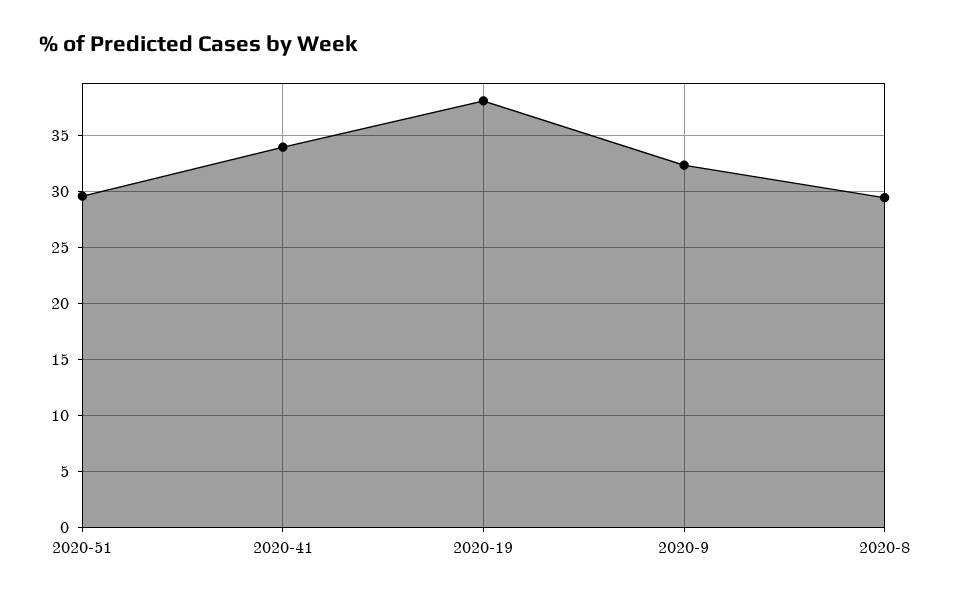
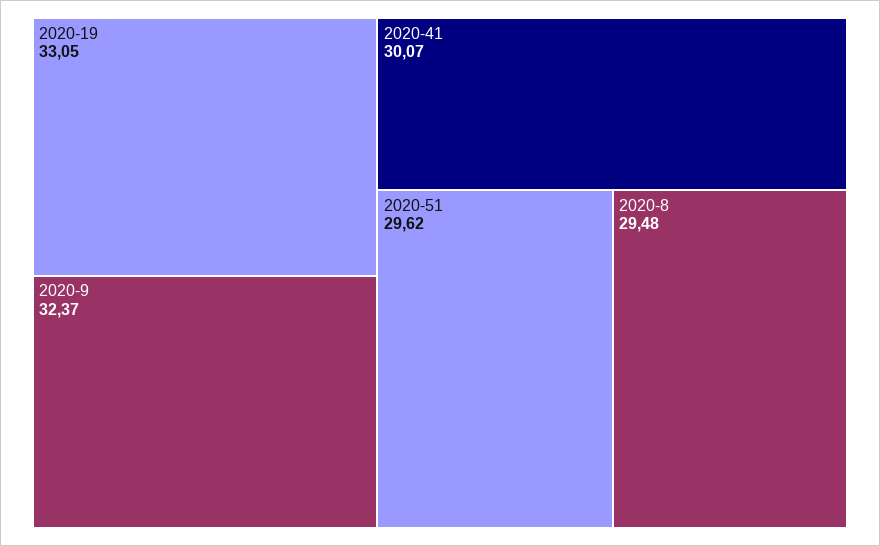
2020-41: 34 -> 30.07
2020-19: 38 -> 33.05

